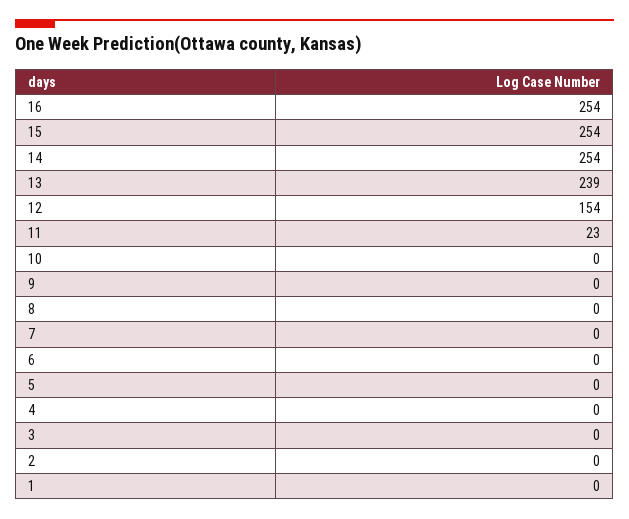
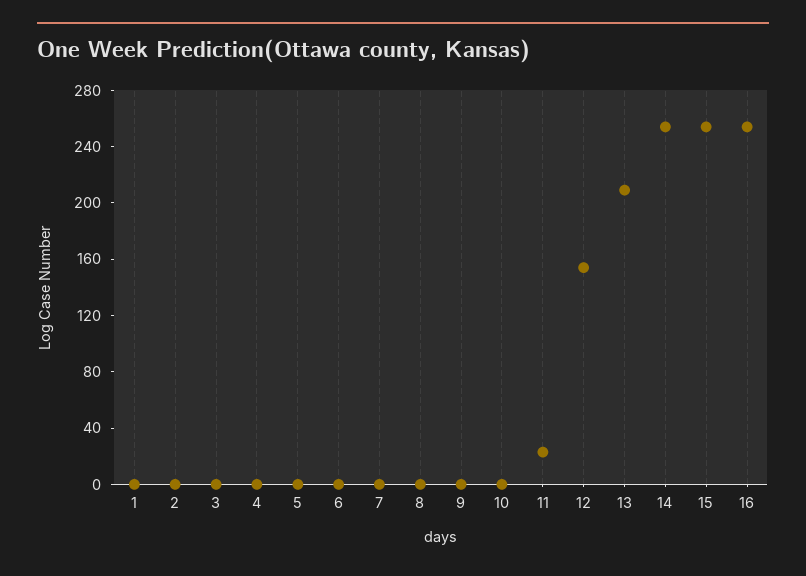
13: 239 -> 210

